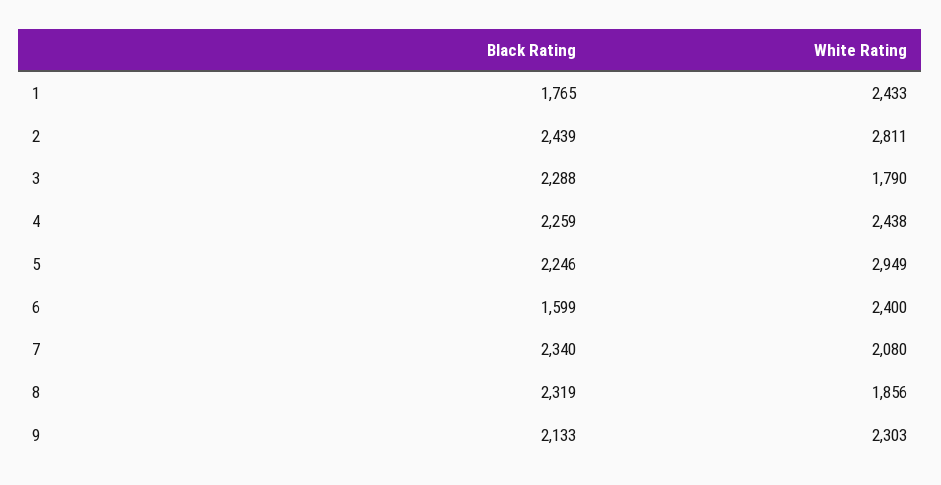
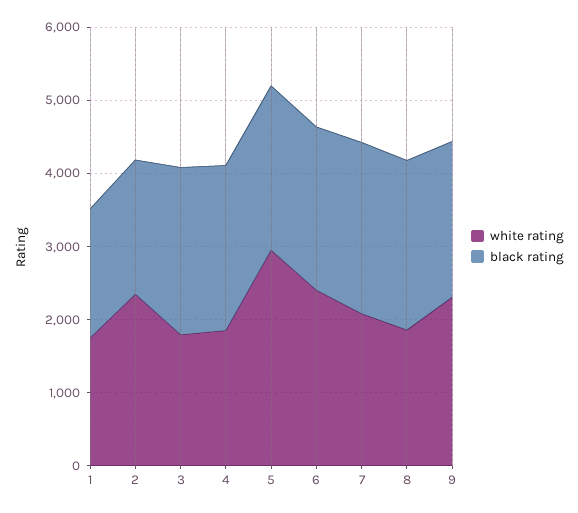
White Rating, 1: 2433 -> 1800
Black Rating, 2: 2439 -> 1800
White Rating, 2: 2811 -> 2400
White Rating, 4: 2438 -> 1800
Black Rating, 6: 1599 -> 2200

